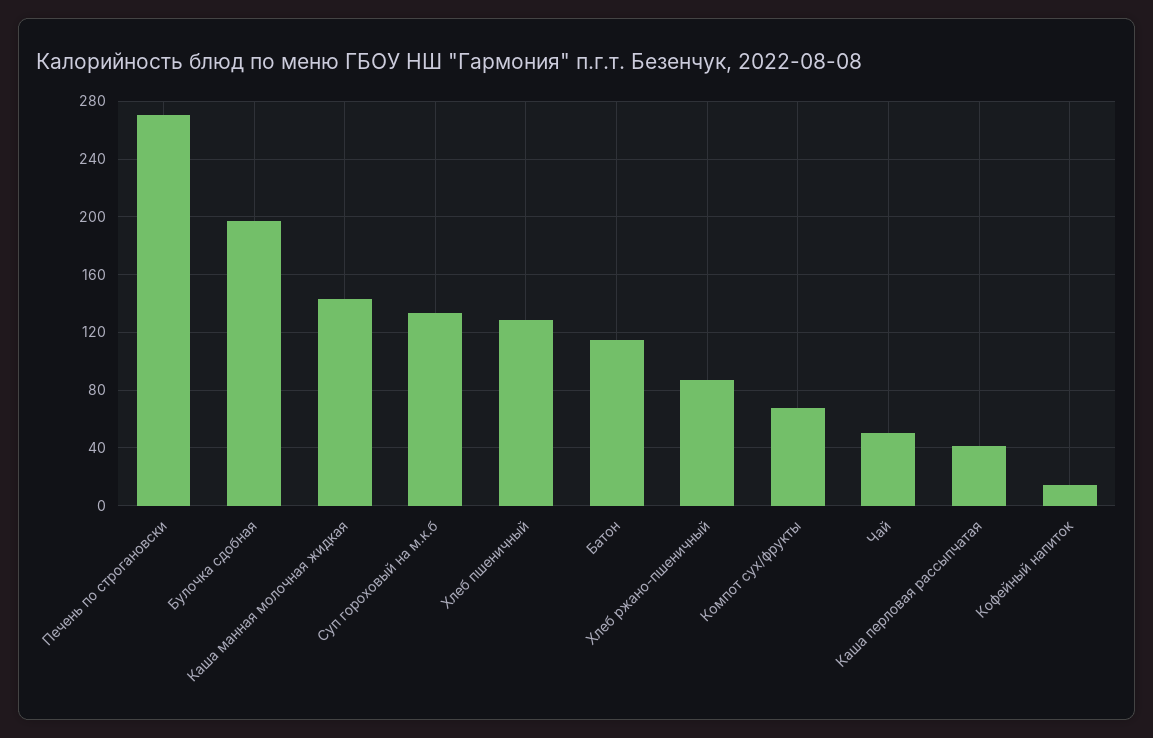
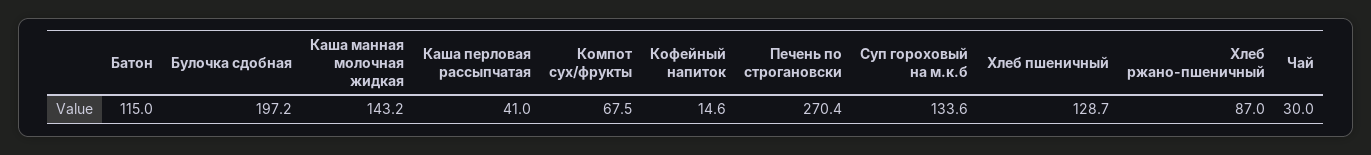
Чай: 50 -> 30

